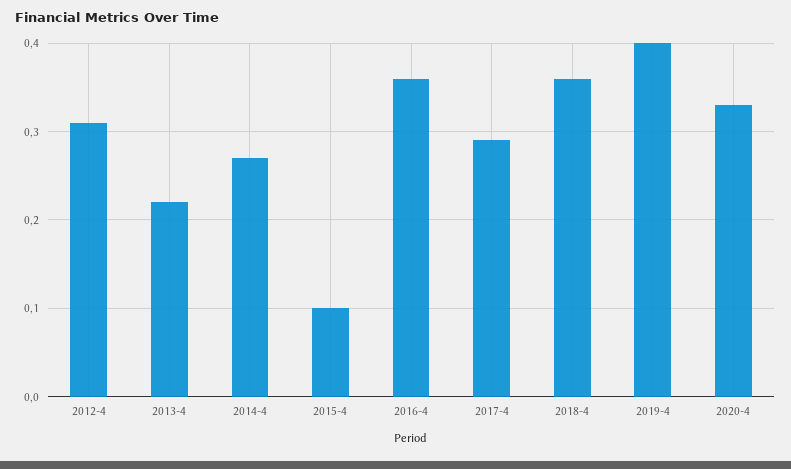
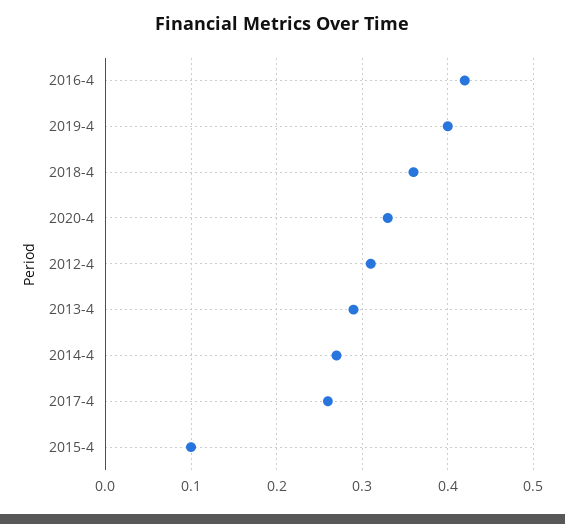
2013-4: 0.22 -> 0.29
2016-4: 0.36 -> 0.42
2017-4: 0.29 -> 0.26

